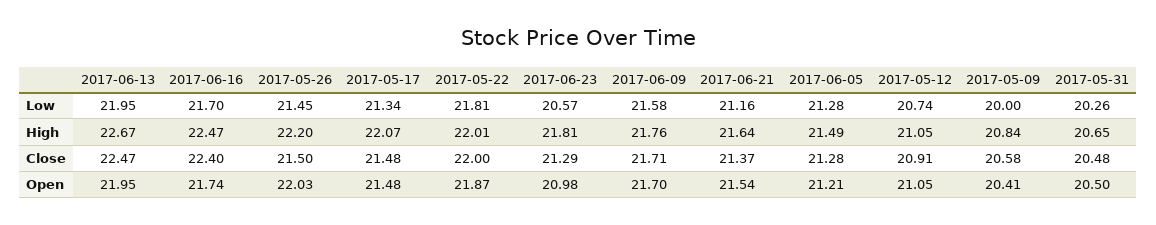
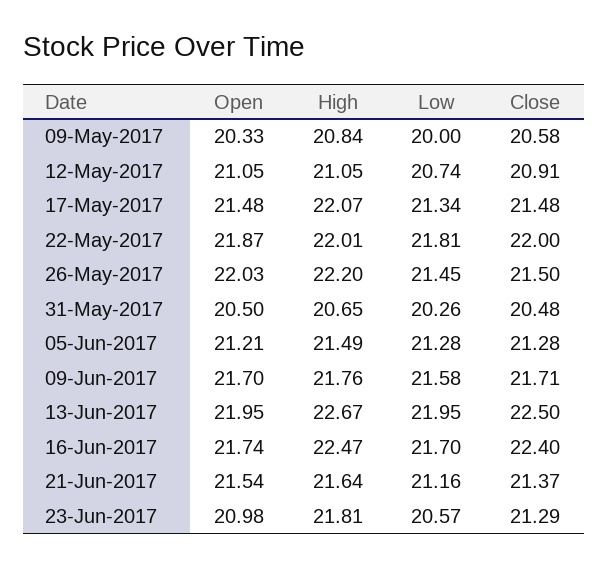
2017-06-13, Close: 22.47 -> 22.5
2017-05-09, Open: 20.41 -> 20.33

